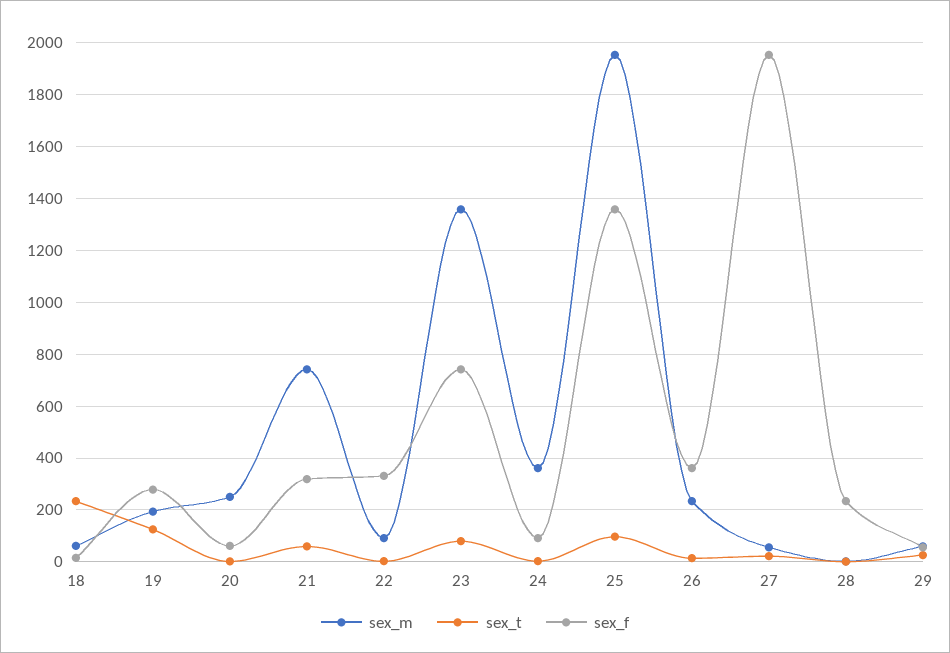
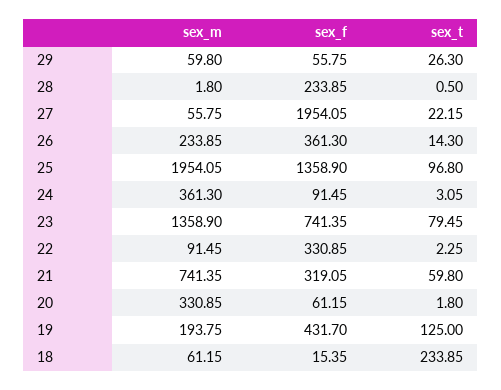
sex_f, 19: 275 -> 431.7
sex_m, 20: 250 -> 330.85

